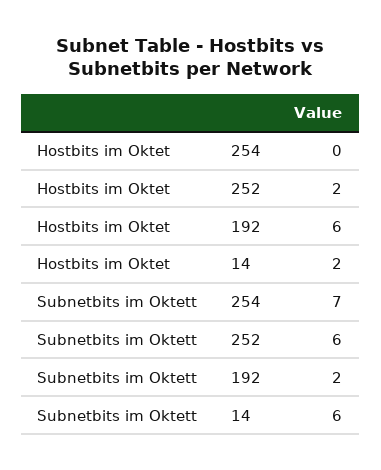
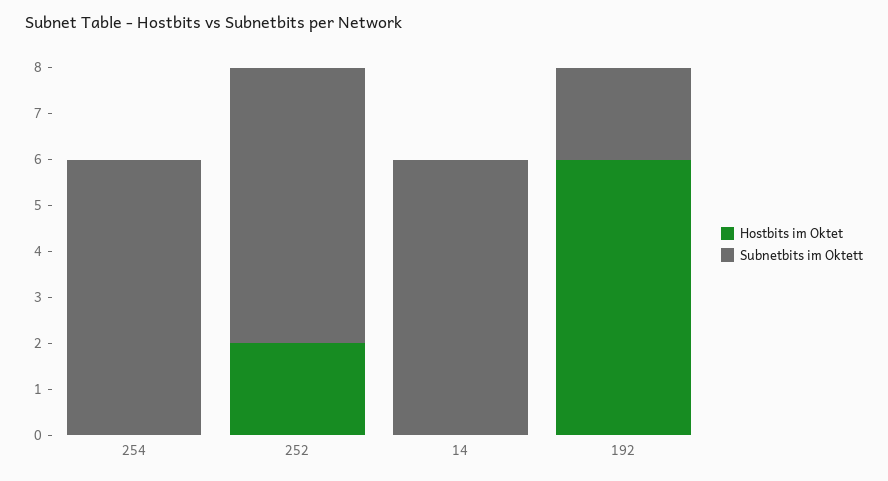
Hostbits im Oktet, 14: 2 -> 0
Subnetbits im Oktett, 254: 7 -> 6

